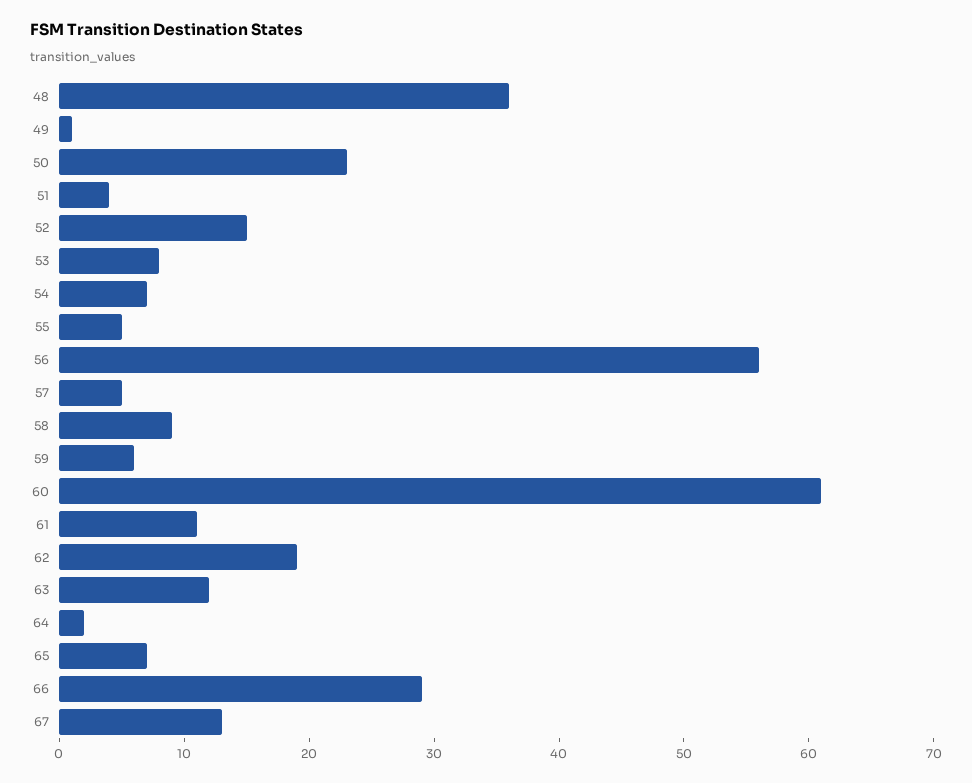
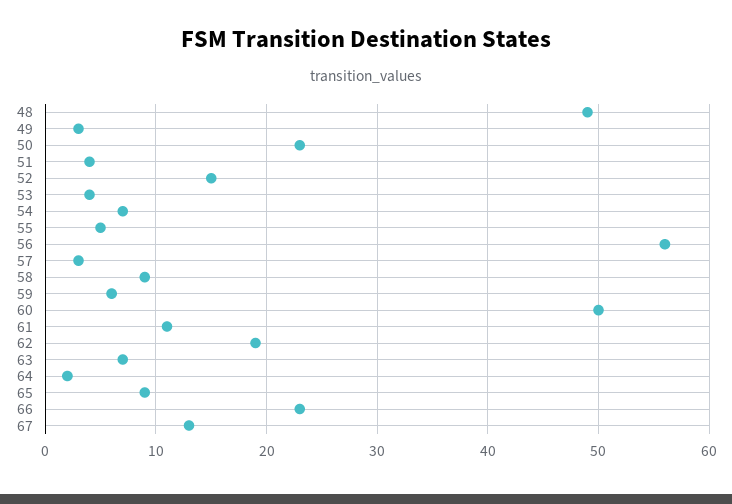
48: 36 -> 49
49: 1 -> 3
53: 8 -> 4
57: 5 -> 3
60: 61 -> 50
63: 12 -> 7
65: 7 -> 9
66: 29 -> 23

